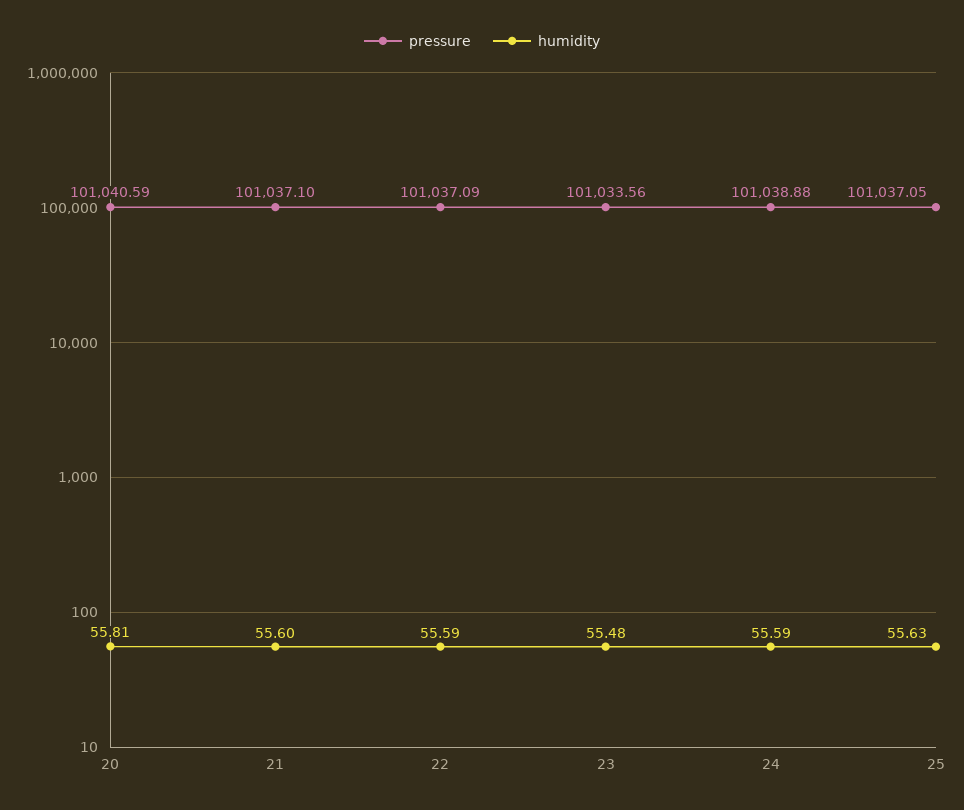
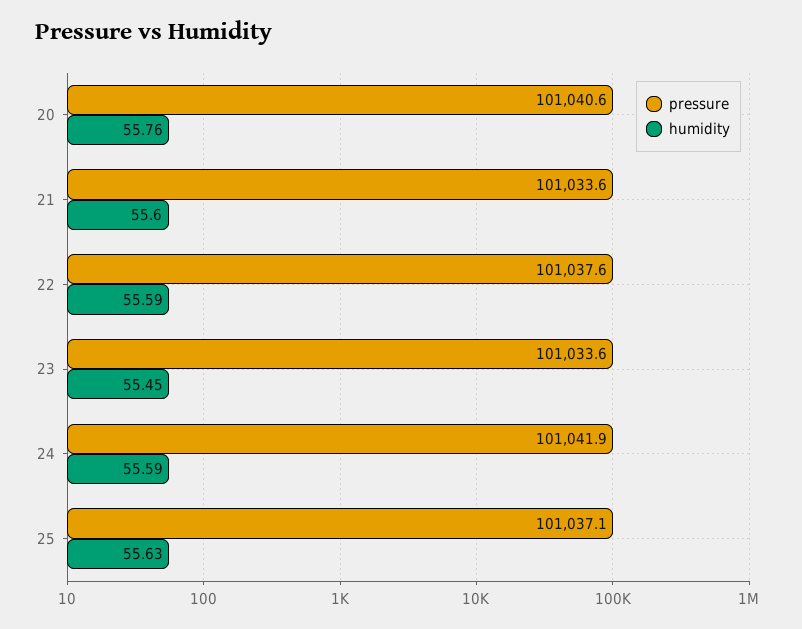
humidity, 20: 55.81 -> 55.76
pressure, 21: 101037.1 -> 101033.6
pressure, 22: 101037.09 -> 101037.6
humidity, 23: 55.48 -> 55.45
pressure, 24: 101038.88 -> 101041.9

